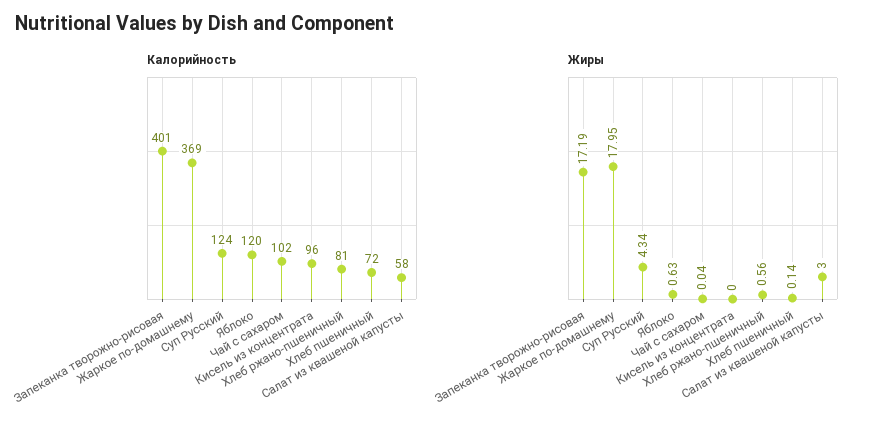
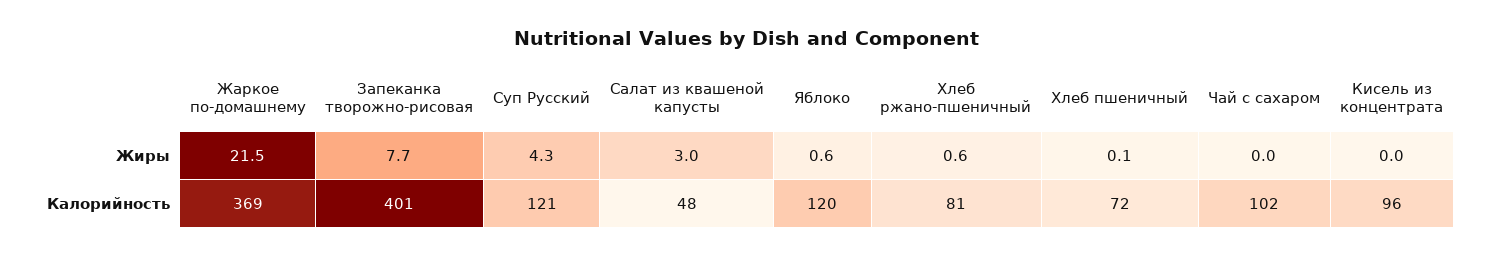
Калорийность, Суп Русский: 124 -> 121
Калорийность, Салат из квашеной капусты: 58 -> 48
Жиры, Запеканка творожно-рисовая: 17.19 -> 7.7
Жиры, Жаркое по-домашнему: 17.95 -> 21.5

